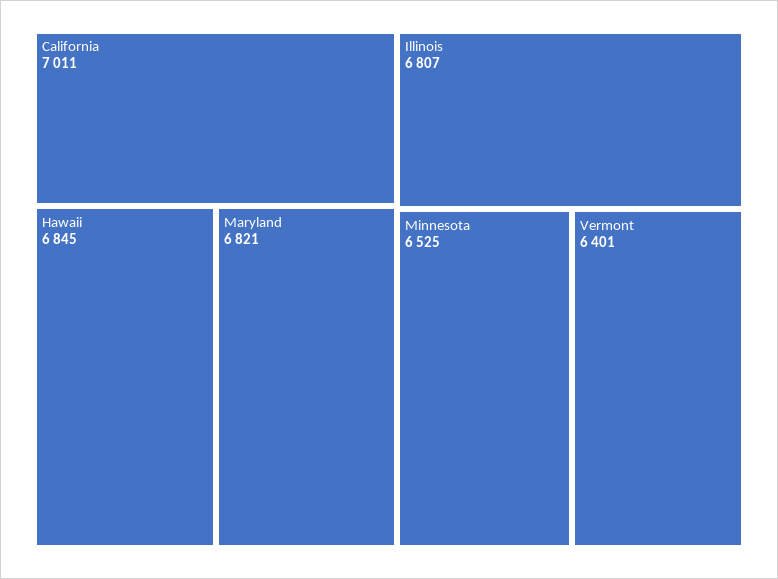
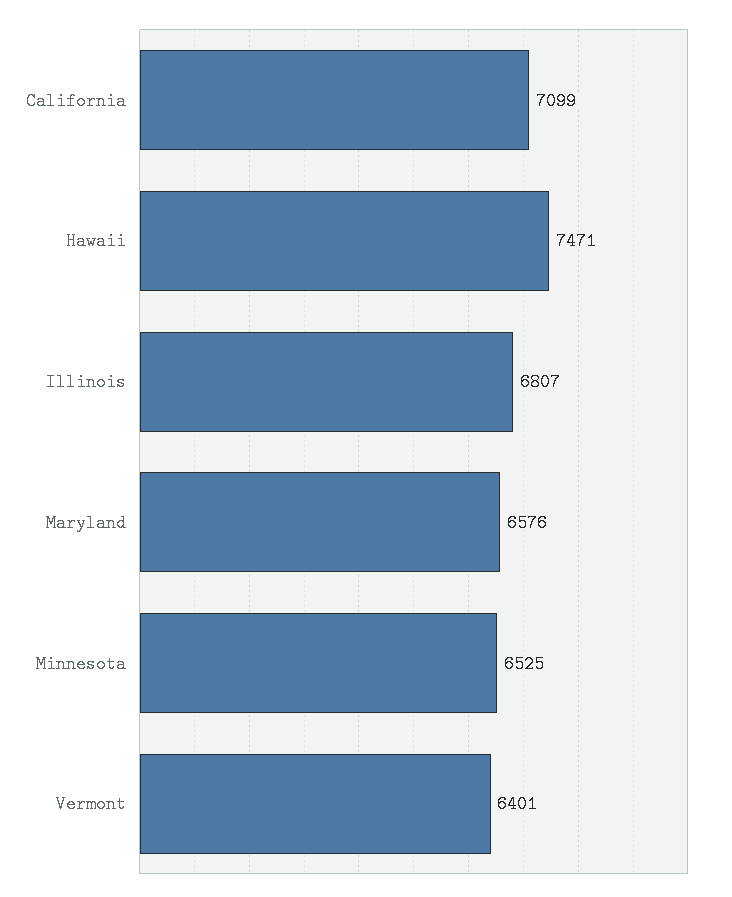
California: 7011 -> 7099
Hawaii: 6845 -> 7471
Maryland: 6821 -> 6576

